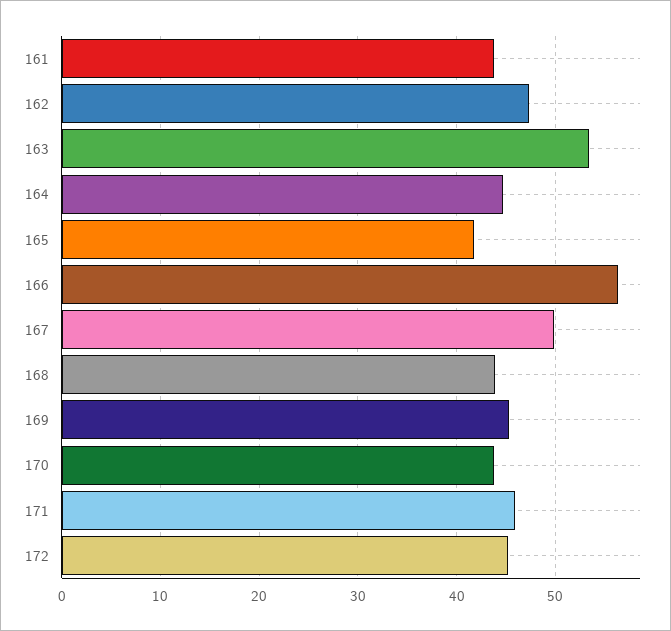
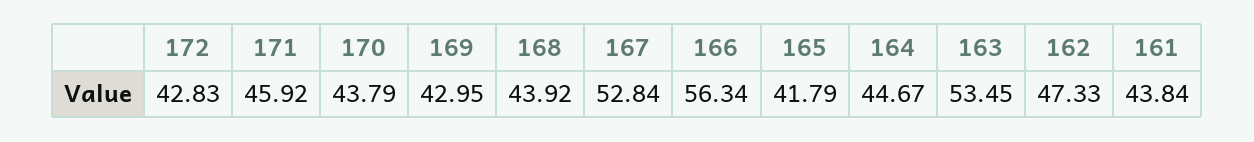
167: 50 -> 52.84
169: 45 -> 42.95
172: 45 -> 42.83

